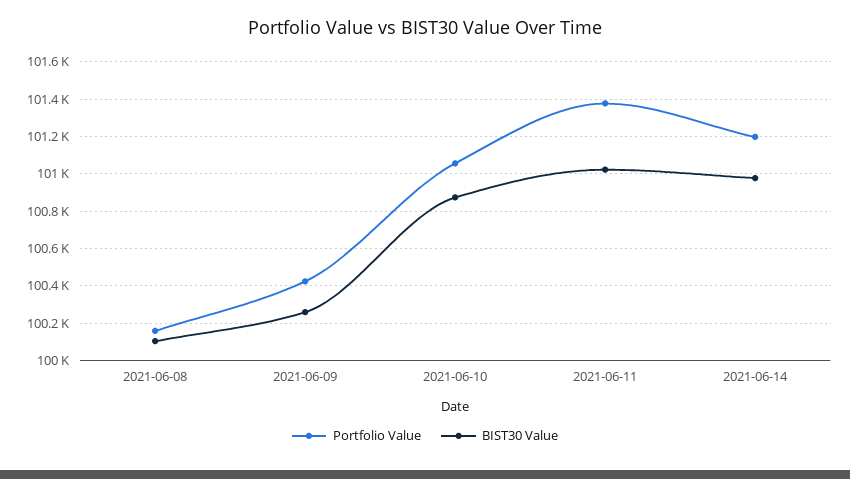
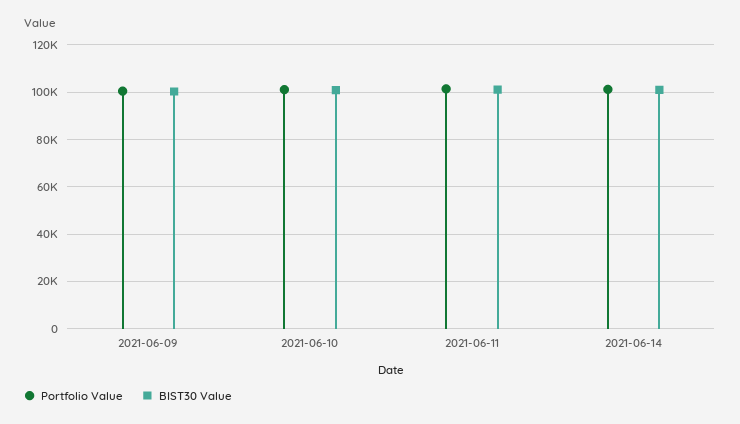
Portfolio Value, 2021-06-08: 100150 -> none
BIST30 Value, 2021-06-08: 100100 -> none

